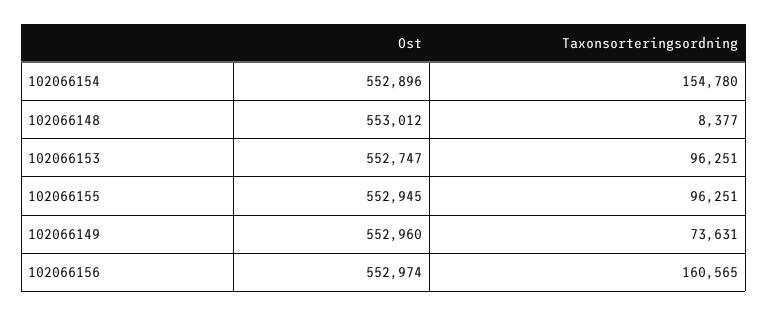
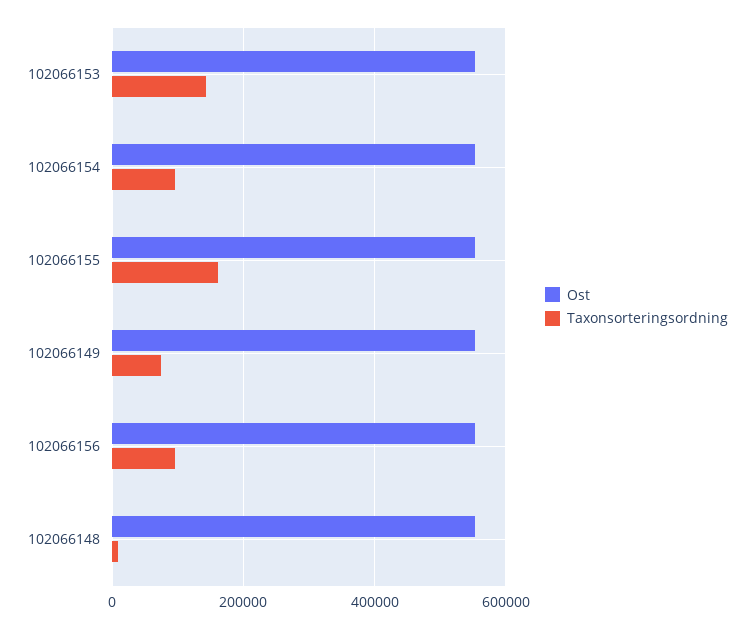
Taxonsorteringsordning, 102066154: 154780 -> 100000
Taxonsorteringsordning, 102066153: 96251 -> 140000
Taxonsorteringsordning, 102066155: 96251 -> 160000
Taxonsorteringsordning, 102066156: 160565 -> 100000

